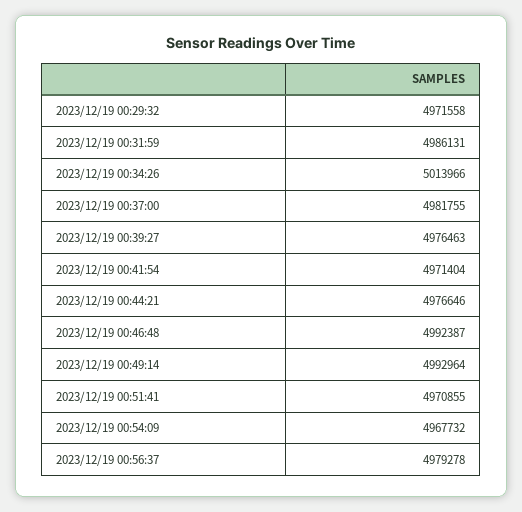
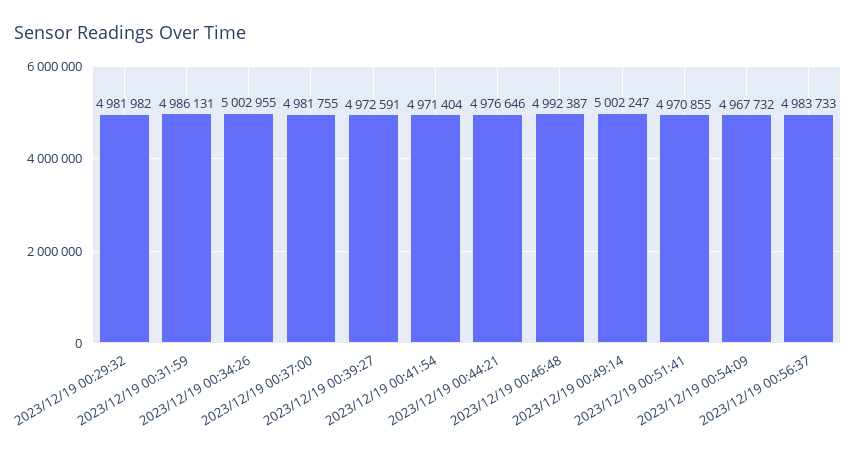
2023/12/19 00:29:32: 4971558 -> 4981982
2023/12/19 00:34:26: 5013966 -> 5002955
2023/12/19 00:39:27: 4976463 -> 4972591
2023/12/19 00:49:14: 4992964 -> 5002247
2023/12/19 00:56:37: 4979278 -> 4983733

